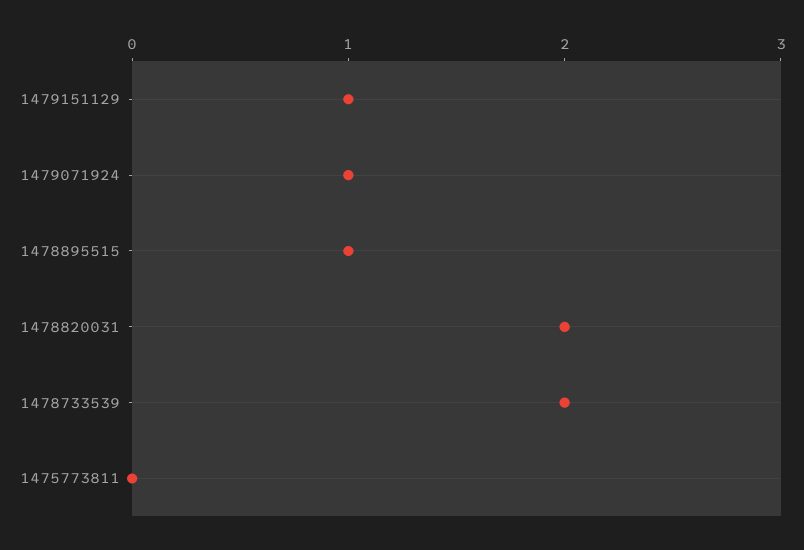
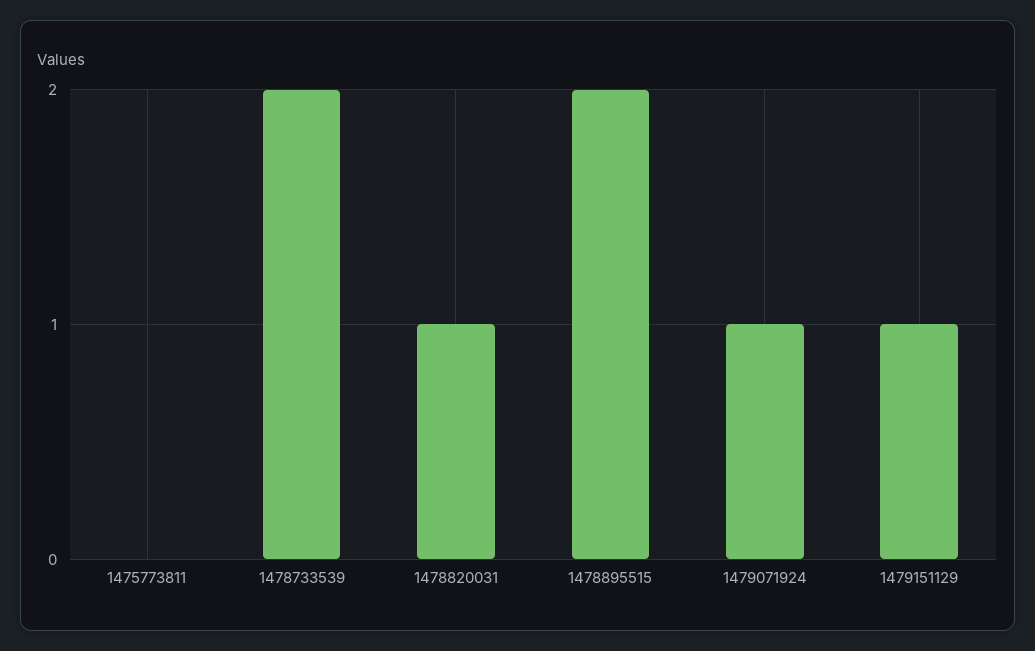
1478895515: 1 -> 2
1478820031: 2 -> 1

